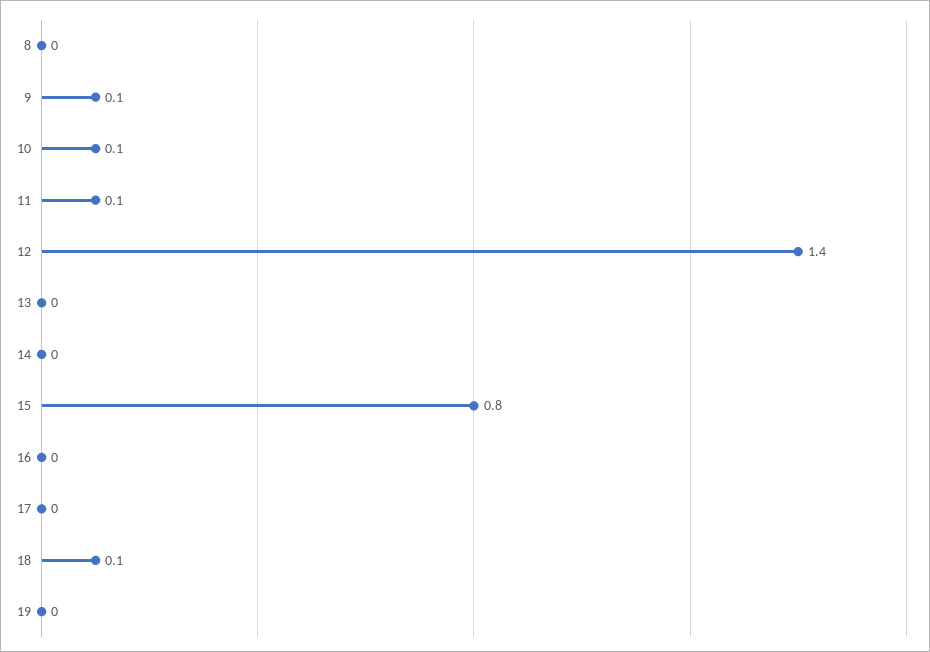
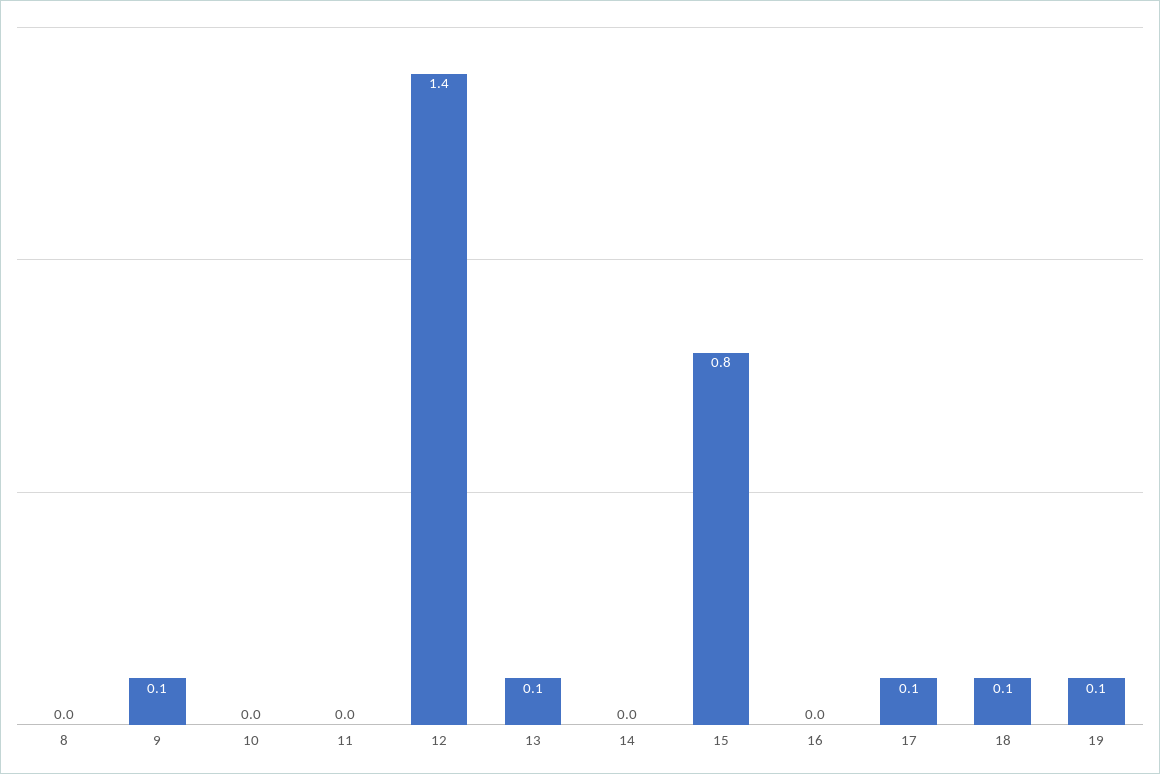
10: 0.1 -> 0
11: 0.1 -> 0
13: 0 -> 0.1
17: 0 -> 0.1
19: 0 -> 0.1

